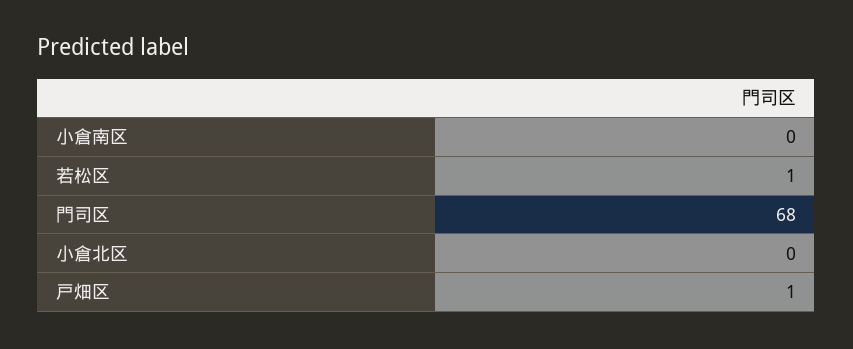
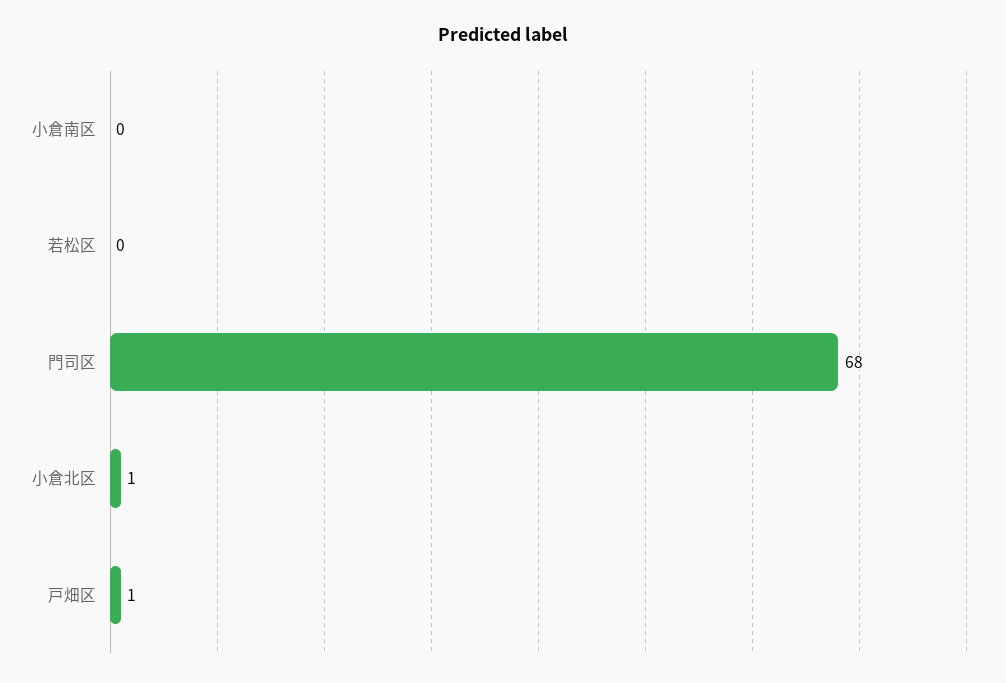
若松区: 1 -> 0
小倉北区: 0 -> 1

